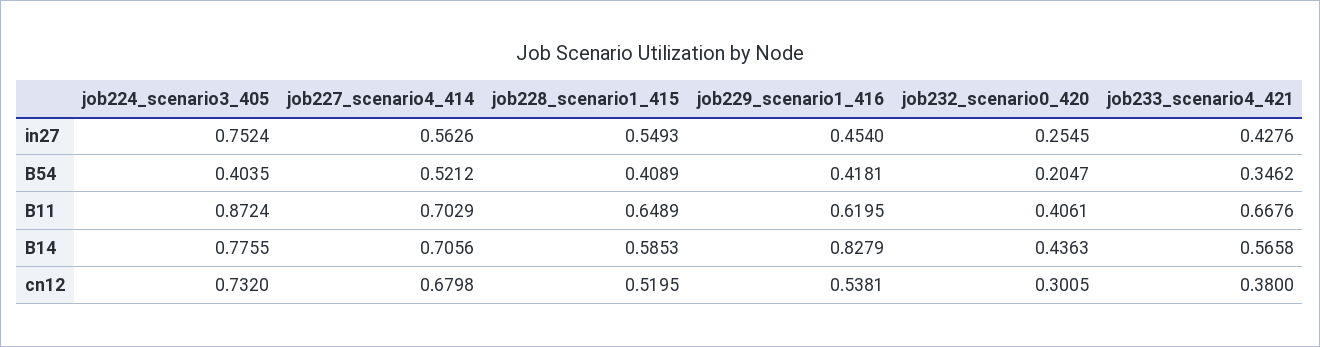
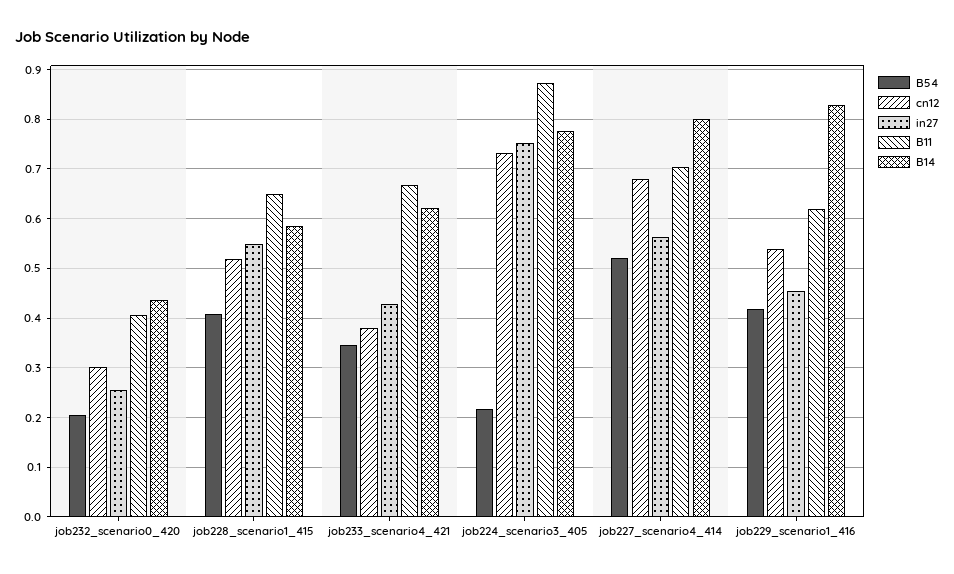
B54, job224_scenario3_405: 0.4035 -> 0.22
B14, job227_scenario4_414: 0.7056 -> 0.8
B14, job233_scenario4_421: 0.5658 -> 0.62

